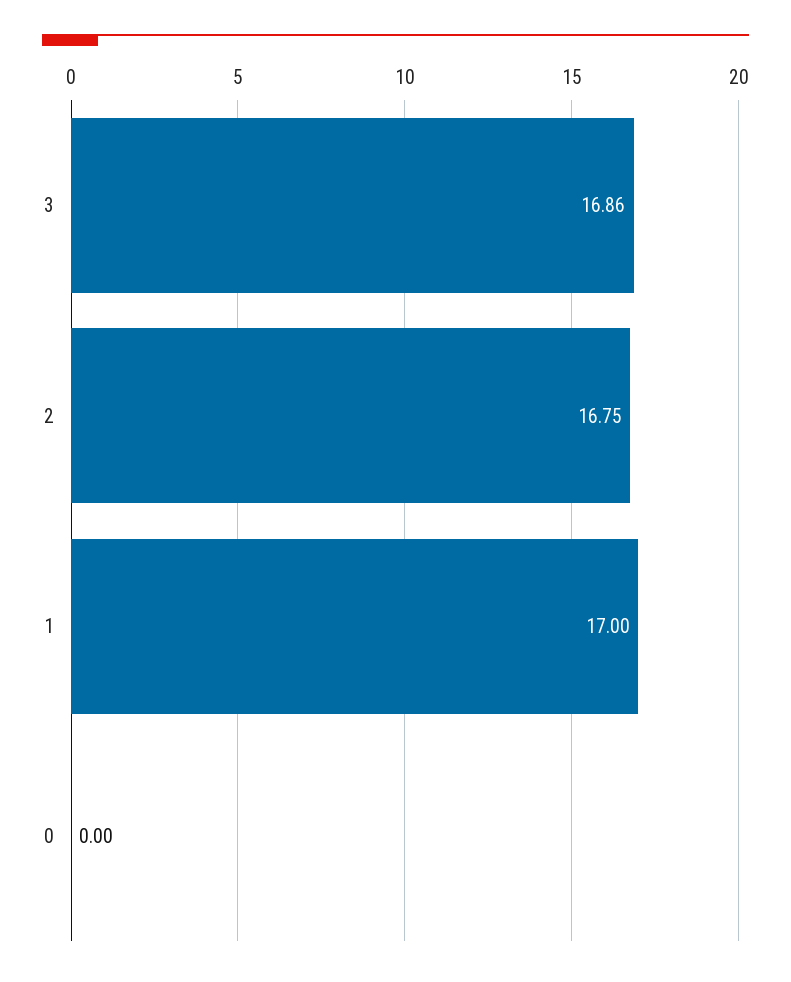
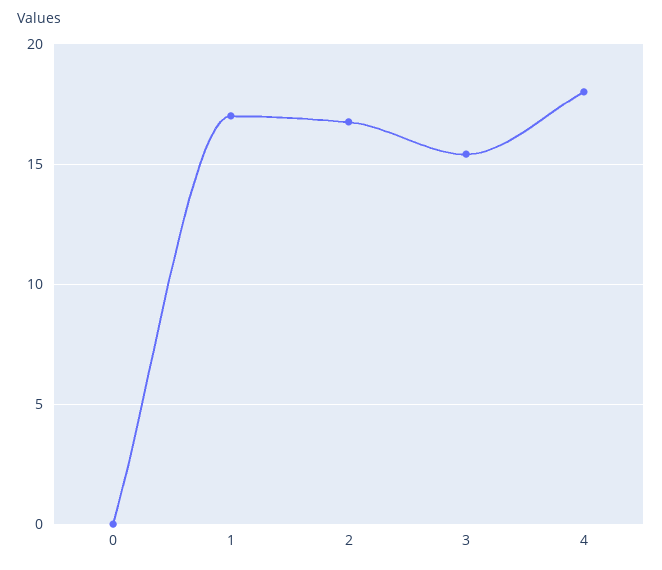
3: 16.86 -> 15.5
4: none -> 18

